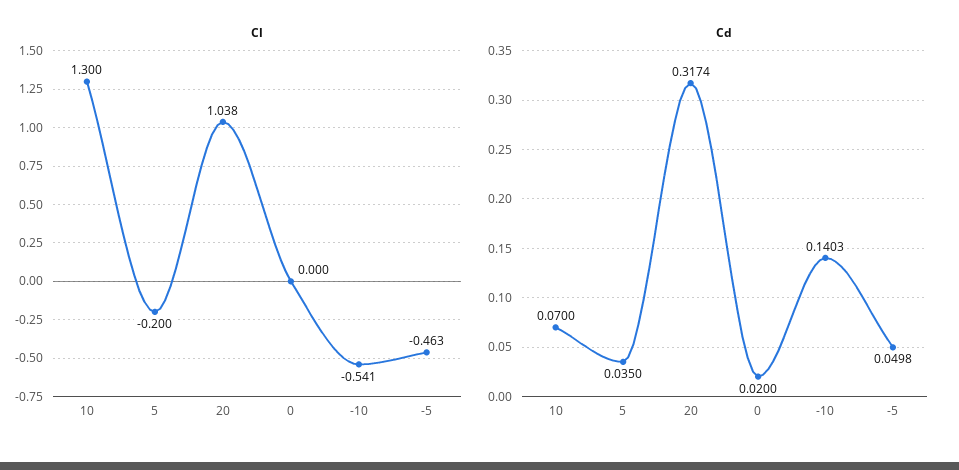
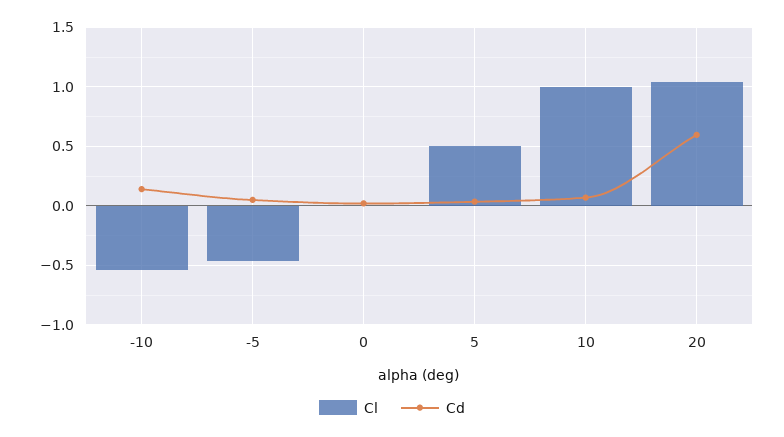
Cl, 10: 1.3 -> 1
Cl, 5: -0.2 -> 0.5
Cd, 20: 0.3174 -> 0.6

